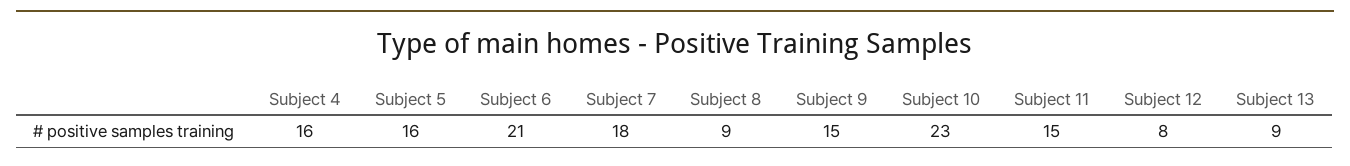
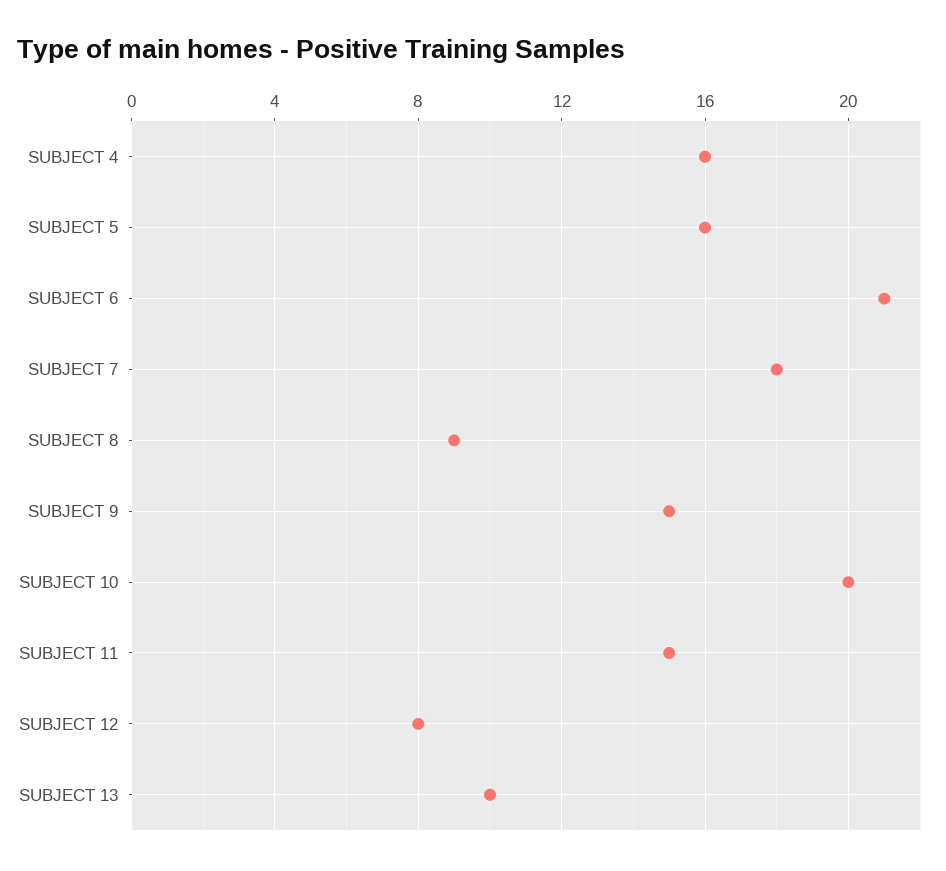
Subject 10: 23 -> 20
Subject 13: 9 -> 10

